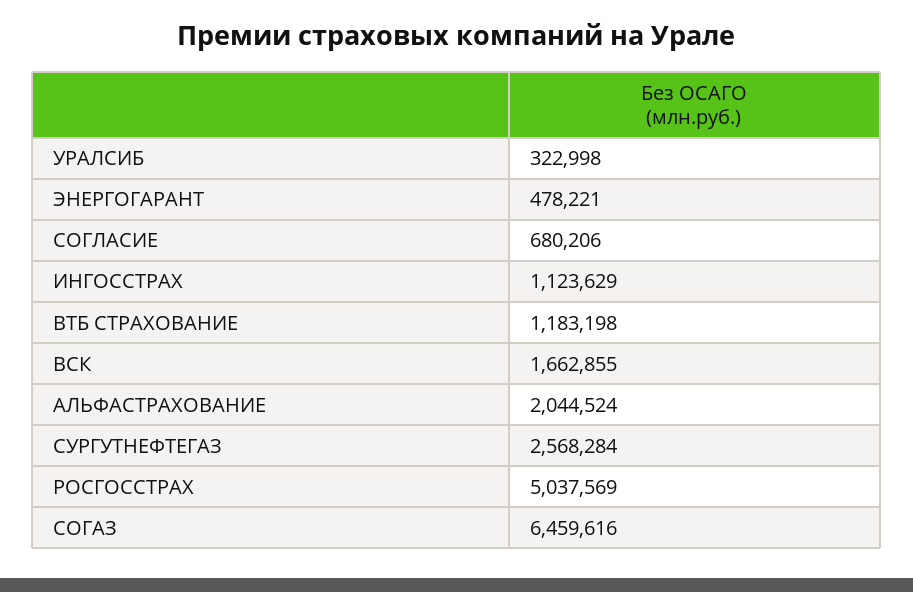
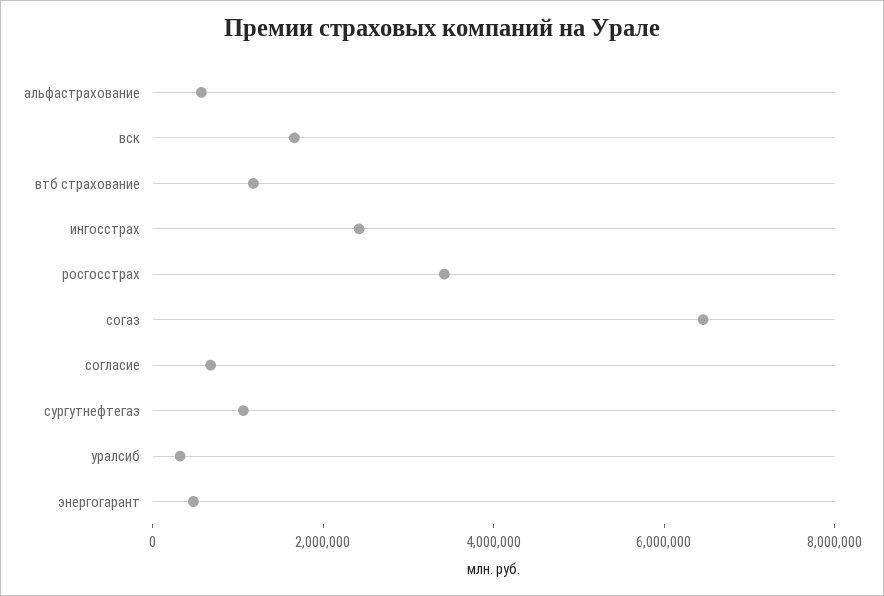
ИНГОССТРАХ: 1123629 -> 2500000
АЛЬФАСТРАХОВАНИЕ: 2044524 -> 500000
СУРГУТНЕФТЕГАЗ: 2568284 -> 1000000
РОСГОССТРАХ: 5037569 -> 3500000

